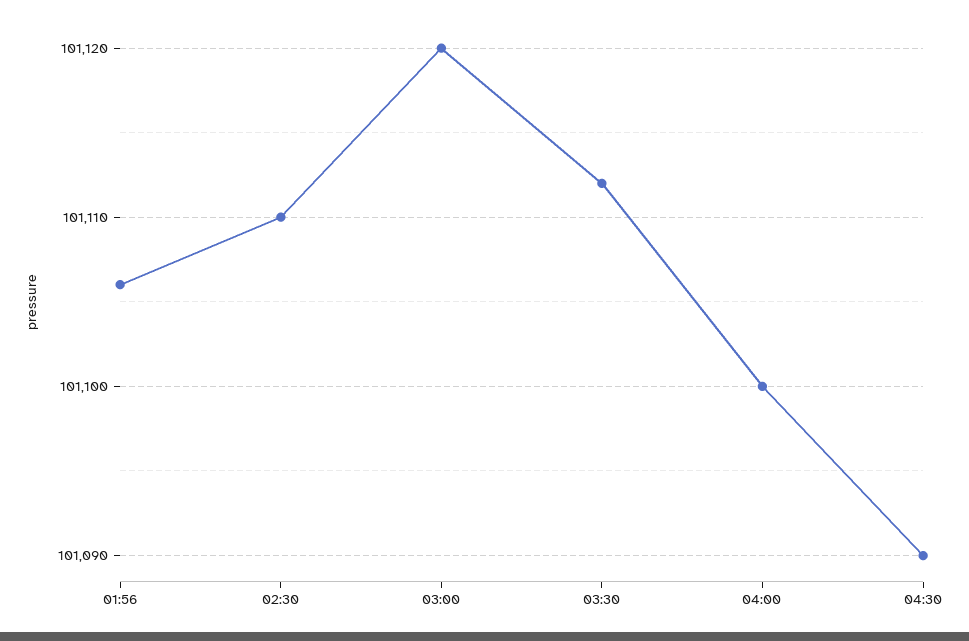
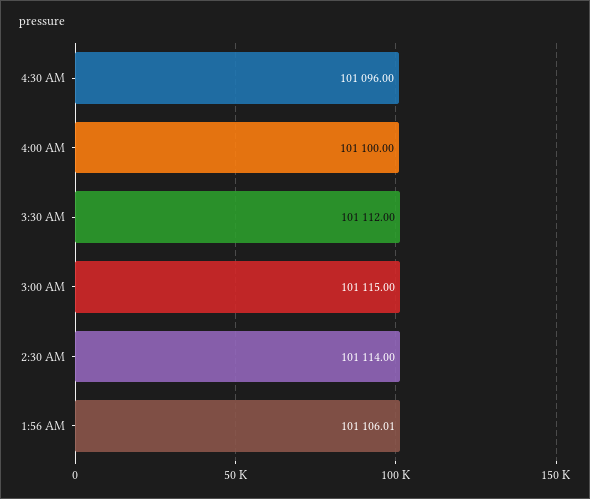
02:30: 101110 -> 101114
03:00: 101120 -> 101115
04:30: 101090 -> 101096

